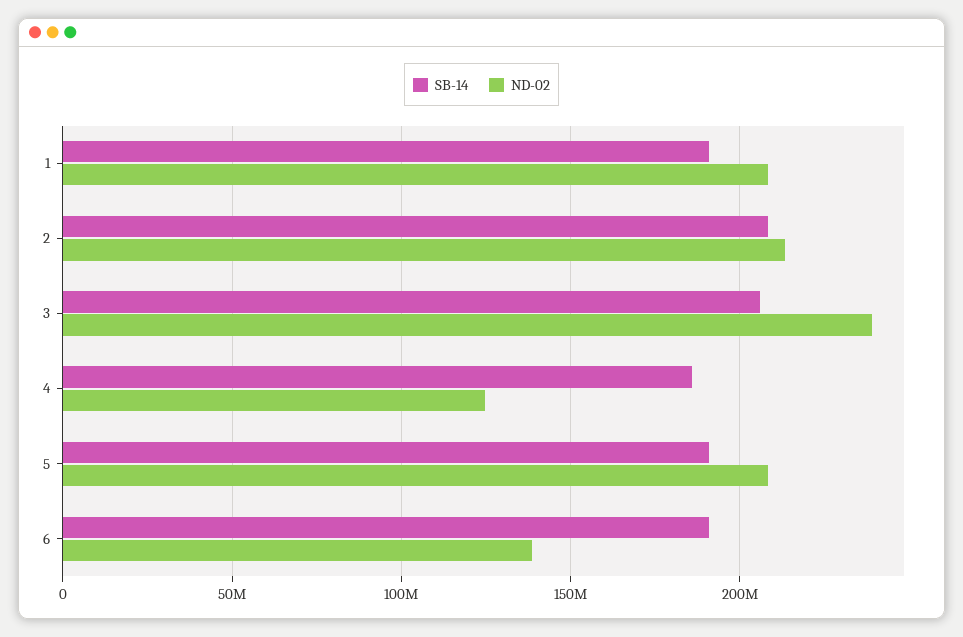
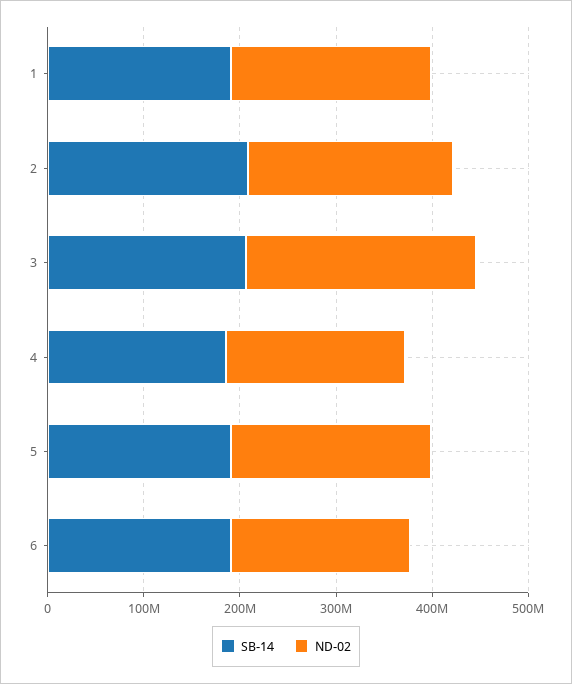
ND-02, 4: 125000000 -> 180000000
ND-02, 6: 140000000 -> 180000000

